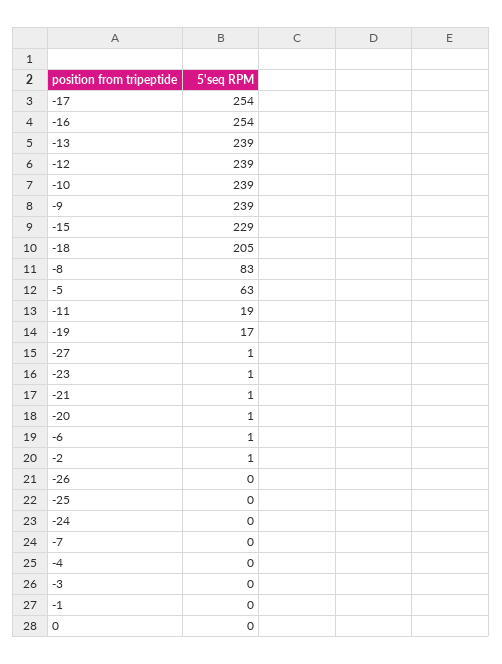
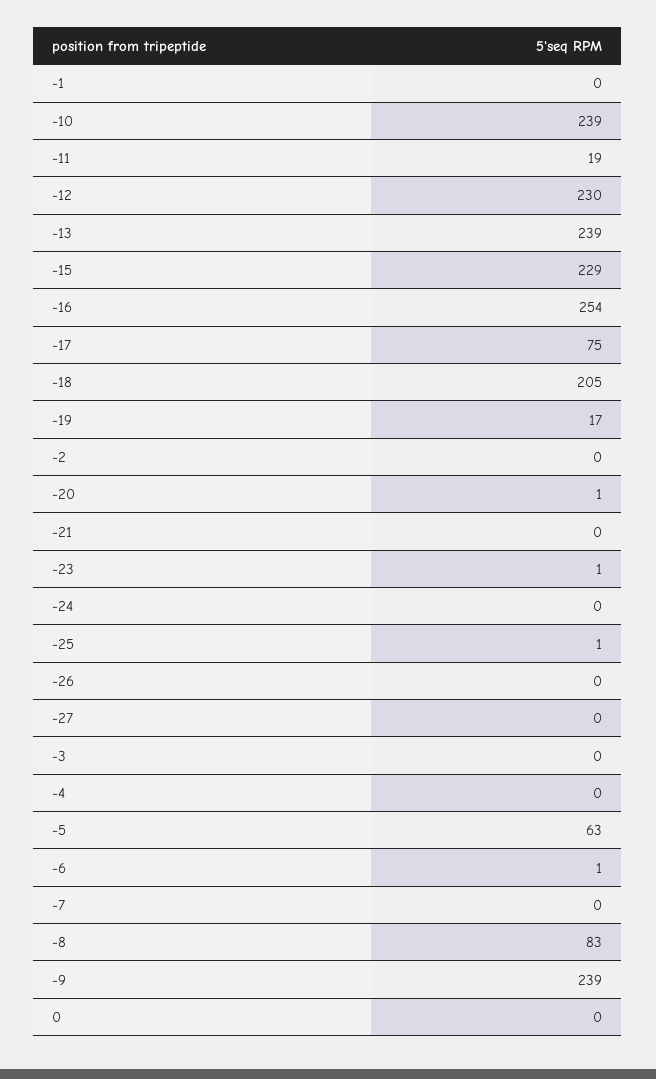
-17: 254 -> 75
-12: 239 -> 230
-27: 1 -> 0
-21: 1 -> 0
-2: 1 -> 0
-25: 0 -> 1

